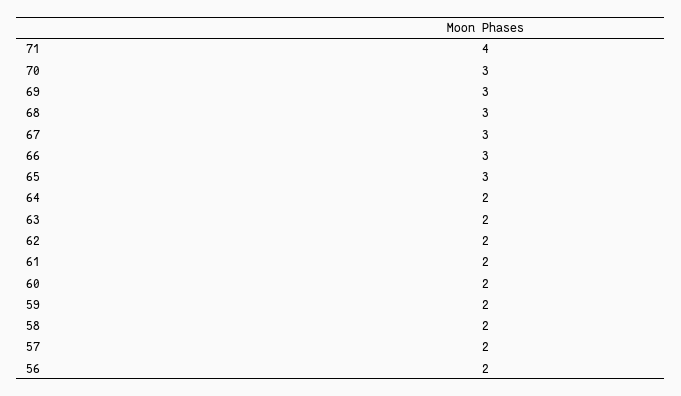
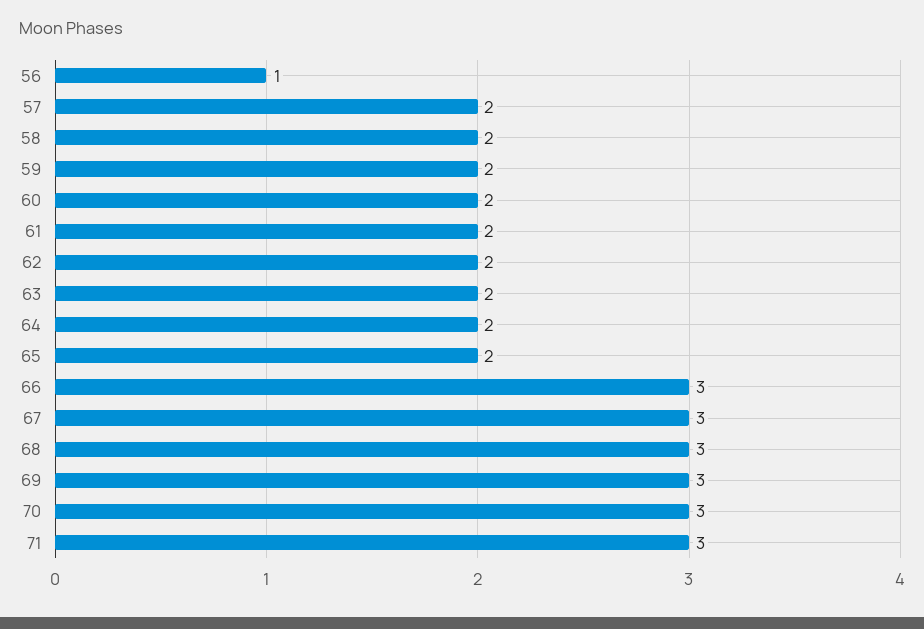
71: 4 -> 3
65: 3 -> 2
56: 2 -> 1

